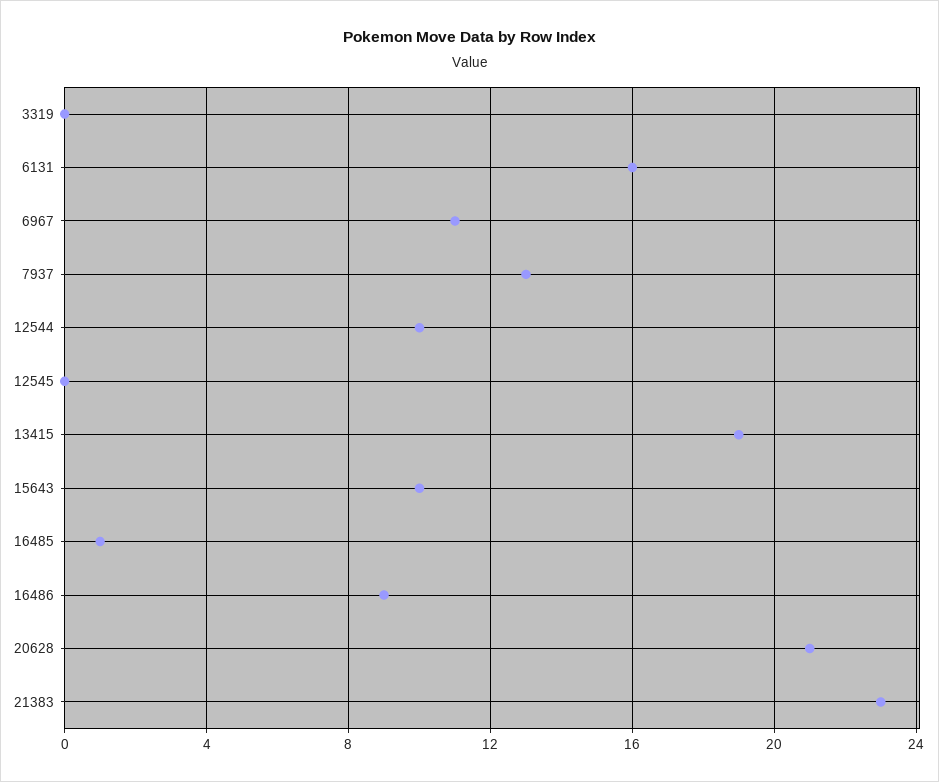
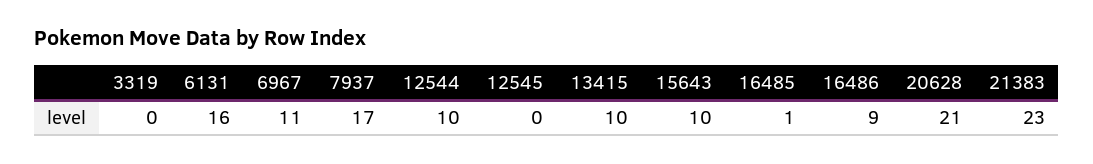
7937: 13 -> 17
13415: 19 -> 10

